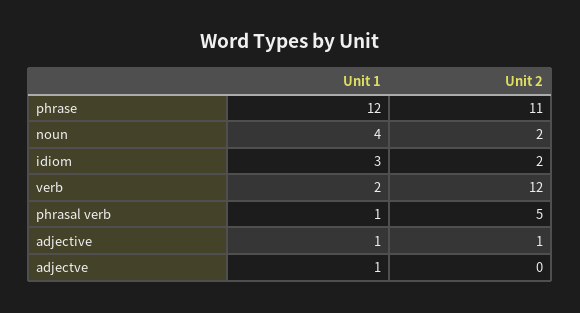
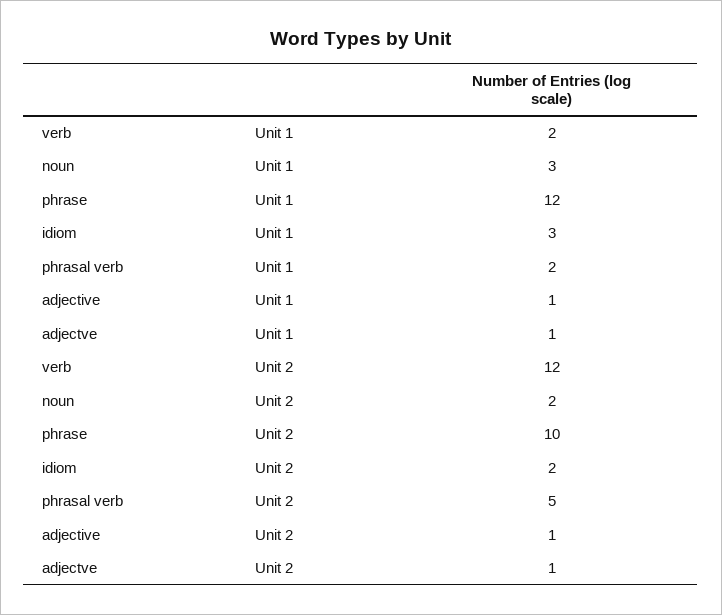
Unit 2, phrase: 11 -> 10
Unit 1, noun: 4 -> 3
Unit 1, phrasal verb: 1 -> 2
Unit 2, adjectve: 0 -> 1

